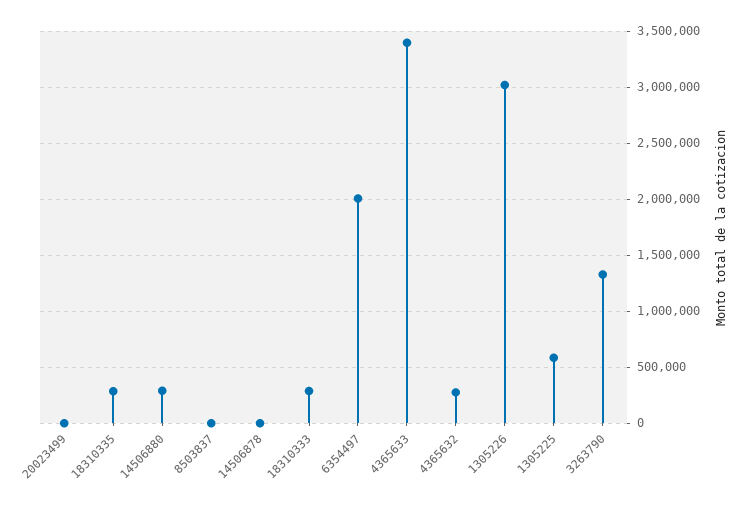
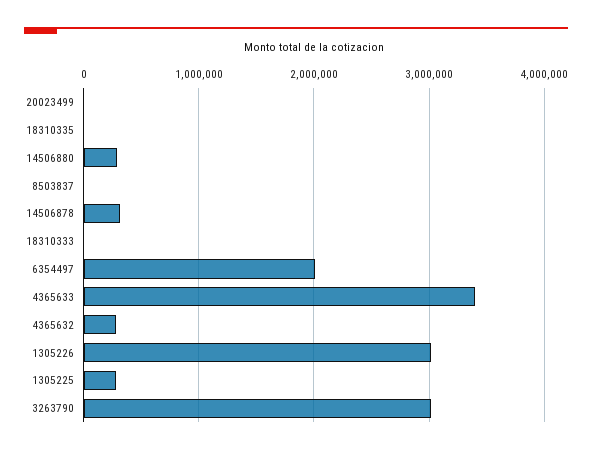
18310335: 300000 -> 0
14506878: 0 -> 300000
18310333: 300000 -> 0
1305225: 600000 -> 300000
3263790: 1300000 -> 3000000

